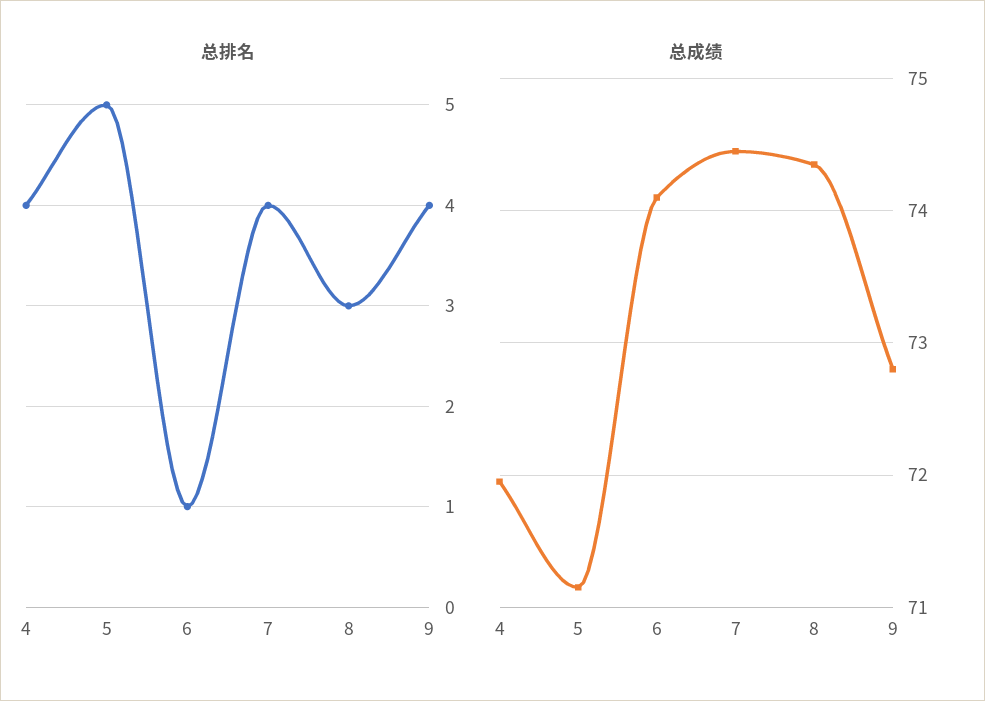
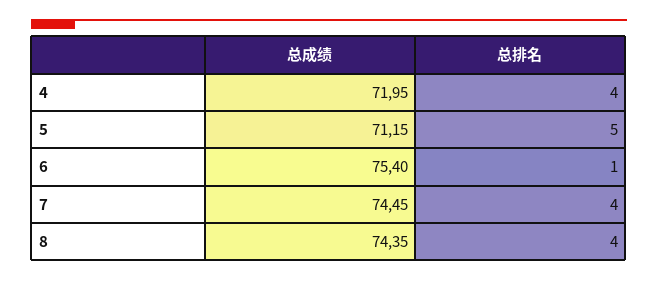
总排名, 8: 3 -> 4
总排名, 9: 4 -> none
总成绩, 6: 74.1 -> 75.4
总成绩, 9: 72.8 -> none

